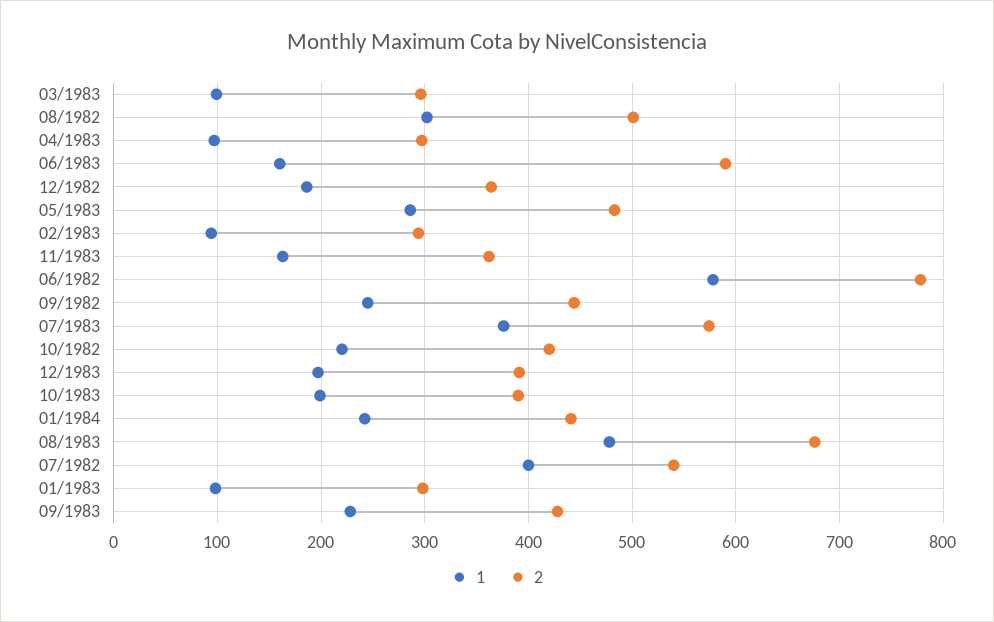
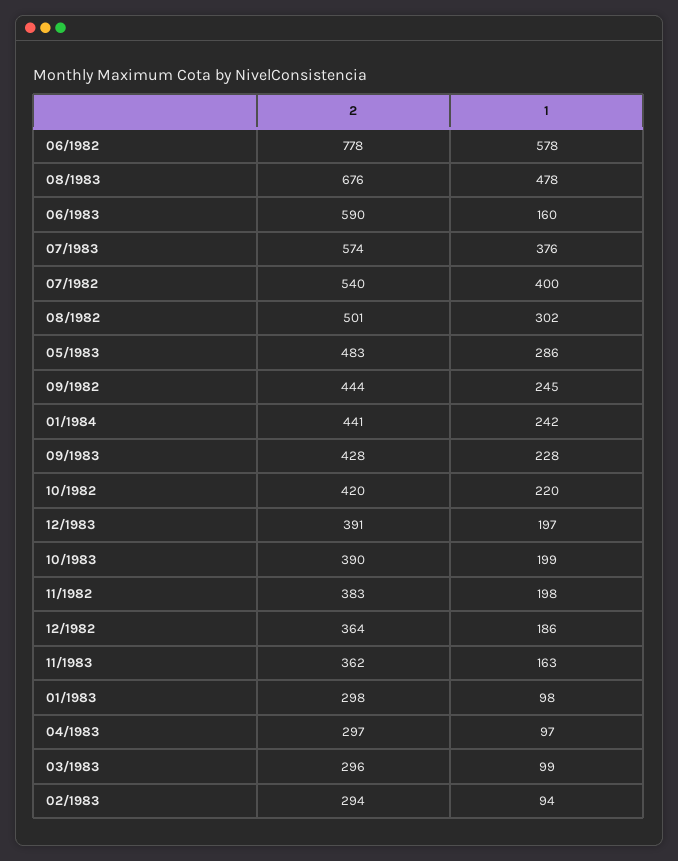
2, 11/1982: none -> 383
1, 11/1982: none -> 198

